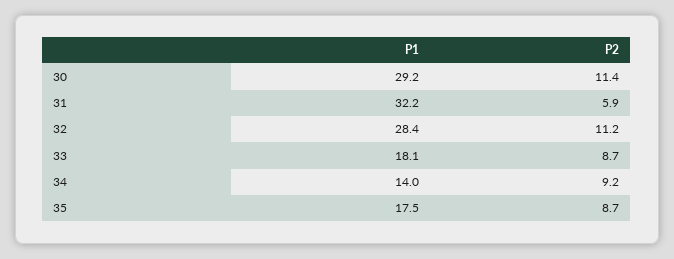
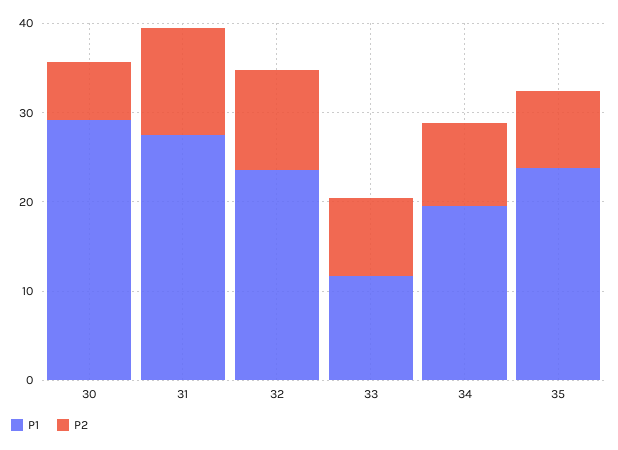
P2, 30: 11.4 -> 6
P1, 31: 32.2 -> 28
P2, 31: 5.9 -> 12
P1, 32: 28.4 -> 24
P1, 33: 18.1 -> 12
P1, 34: 14 -> 20
P1, 35: 17.5 -> 24

